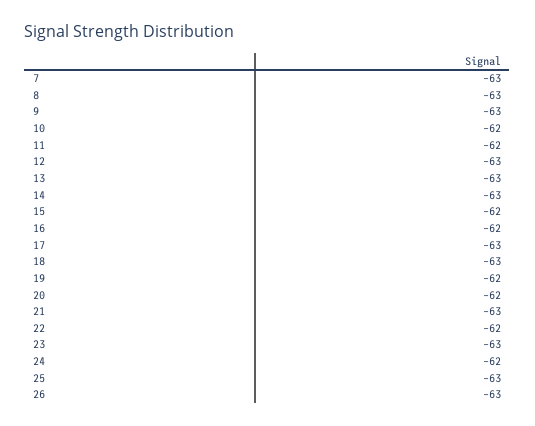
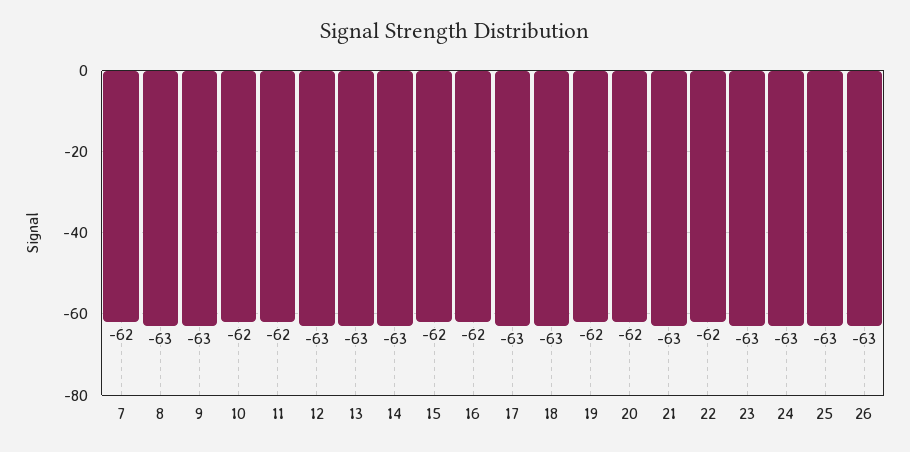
7: -63 -> -62
24: -62 -> -63

